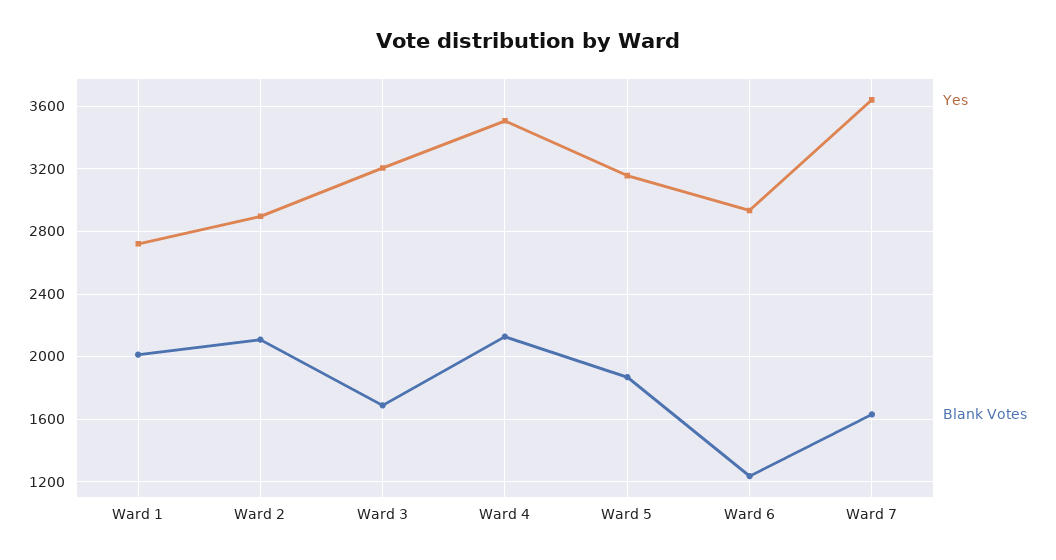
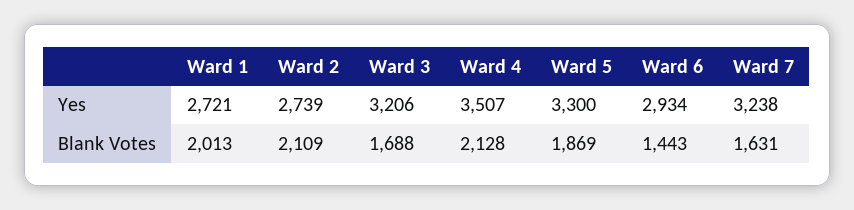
Yes, Ward 2: 2900 -> 2739
Yes, Ward 5: 3150 -> 3300
Blank Votes, Ward 6: 1250 -> 1443
Yes, Ward 7: 3650 -> 3238

